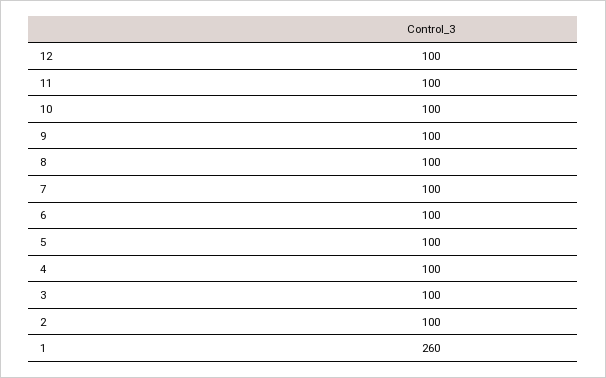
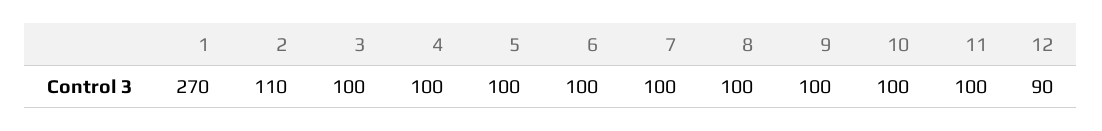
12: 100 -> 90
2: 100 -> 110
1: 260 -> 270

